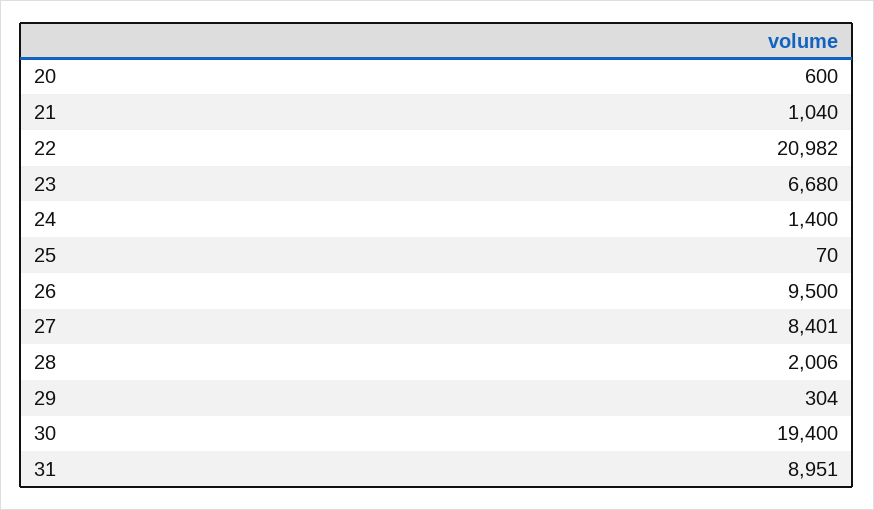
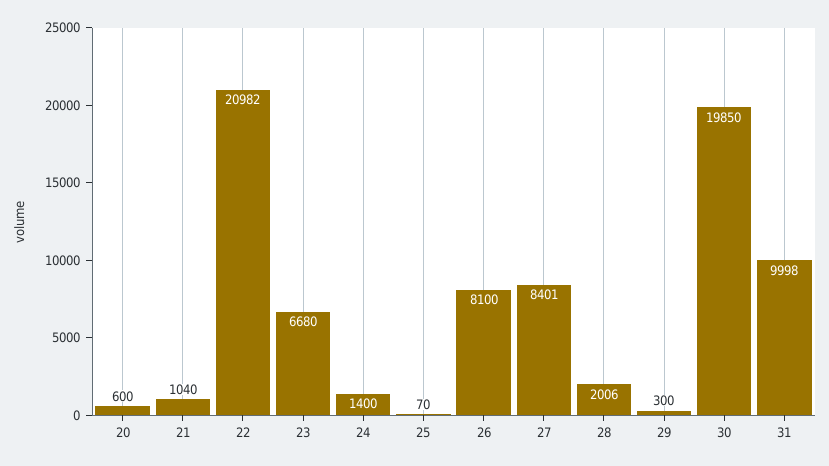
26: 9500 -> 8100
29: 304 -> 300
30: 19400 -> 19850
31: 8951 -> 9998

